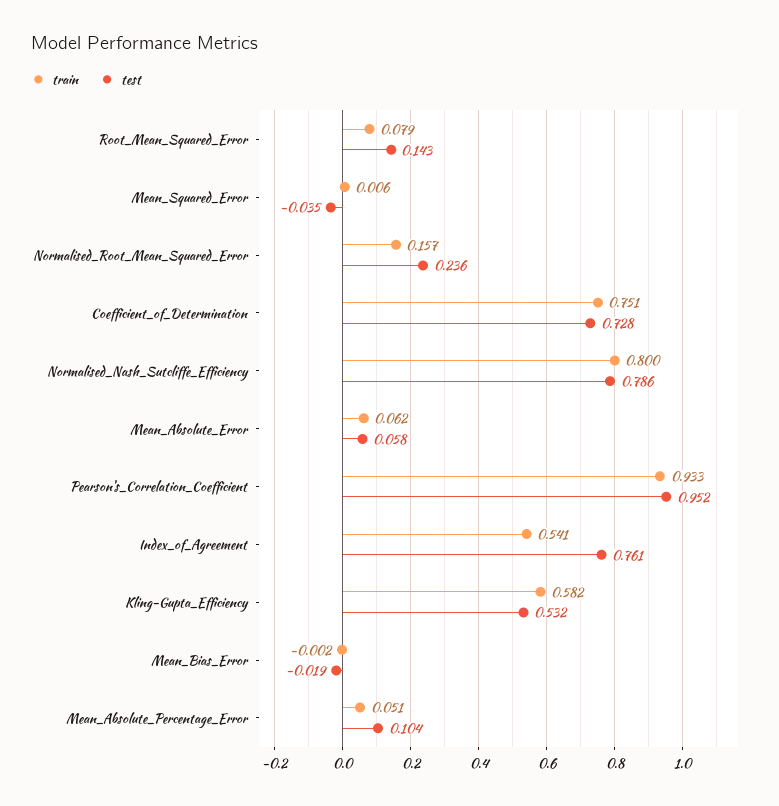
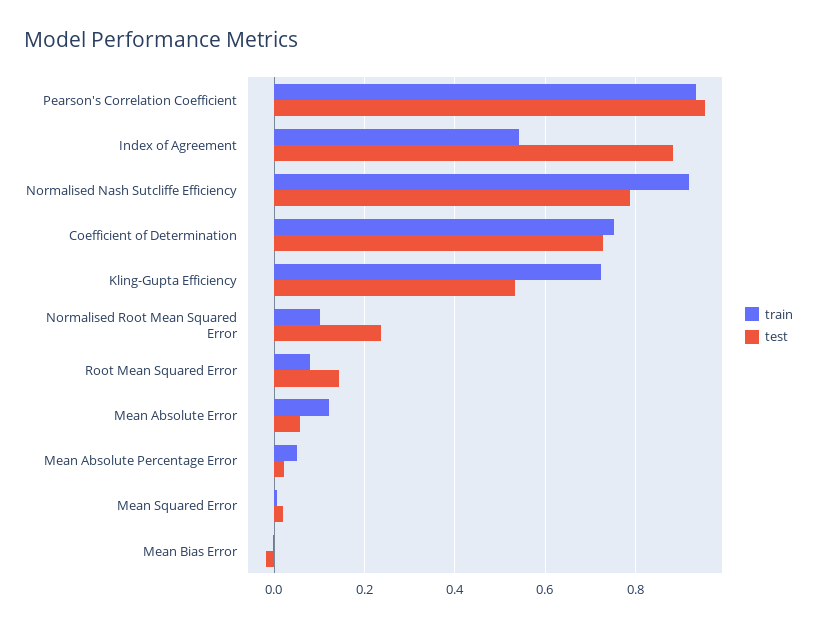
test, Mean_Squared_Error: -0.035 -> 0.02
train, Normalised_Root_Mean_Squared_Error: 0.157 -> 0.1
train, Normalised_Nash_Sutcliffe_Efficiency: 0.8 -> 0.92
train, Mean_Absolute_Error: 0.062 -> 0.12
test, Index_of_Agreement: 0.761 -> 0.88
train, Kling-Gupta_Efficiency: 0.582 -> 0.72
test, Mean_Absolute_Percentage_Error: 0.104 -> 0.02

